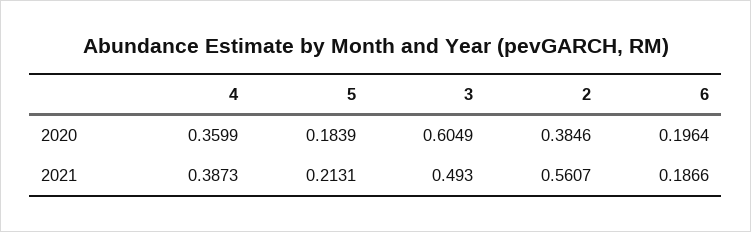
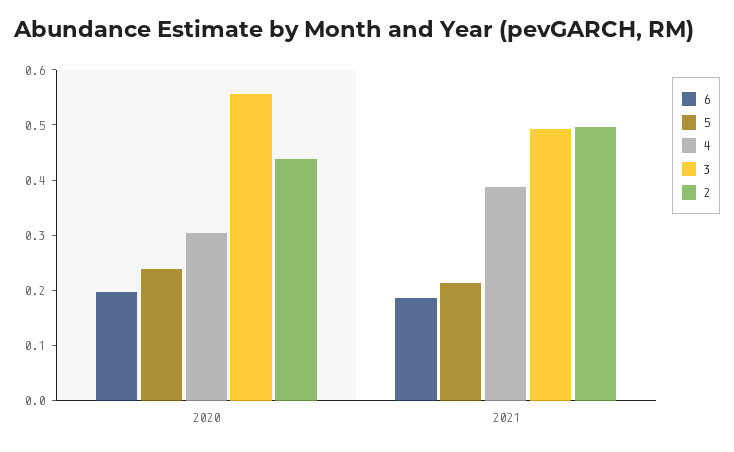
4, 2020: 0.3599 -> 0.3
5, 2020: 0.1839 -> 0.24
3, 2020: 0.6049 -> 0.56
2, 2020: 0.3846 -> 0.44
2, 2021: 0.5607 -> 0.5

